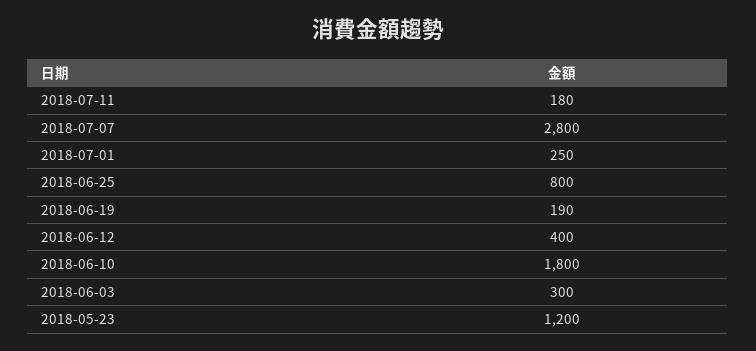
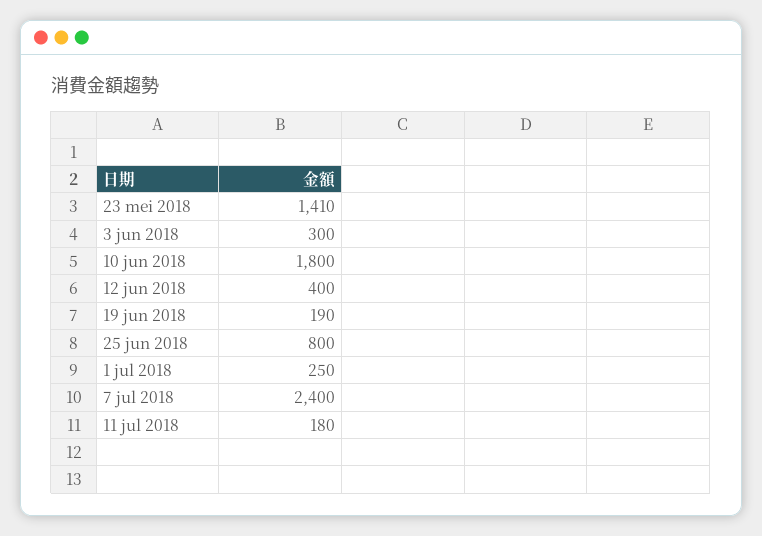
2018-07-07: 2800 -> 2400
2018-05-23: 1200 -> 1410

